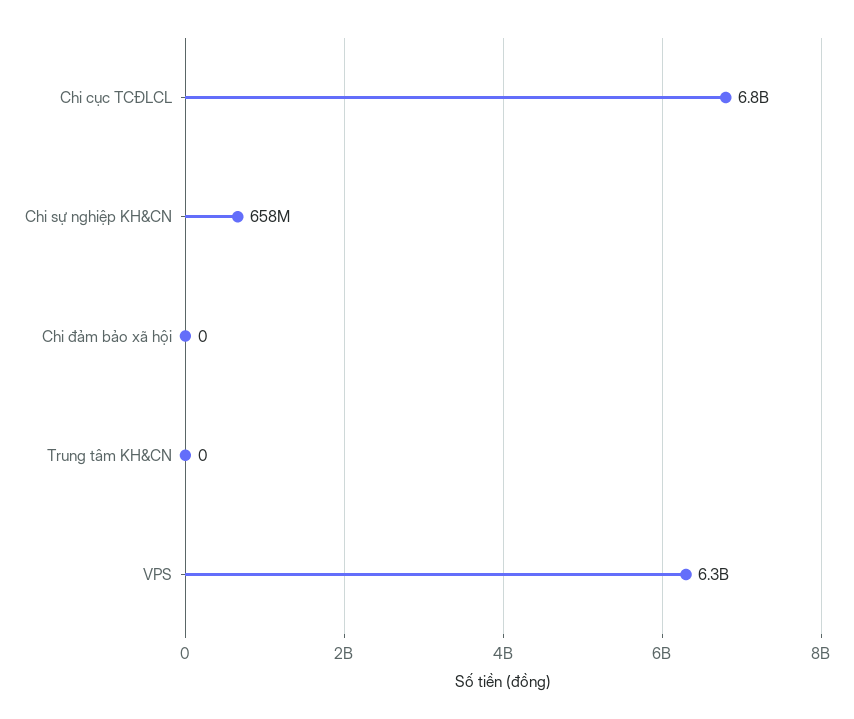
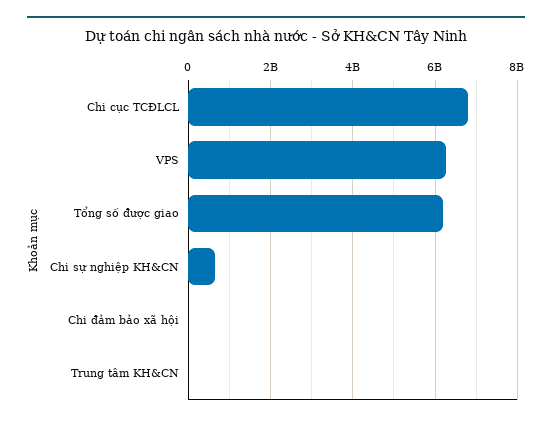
Tổng số được giao: none -> 6200000000

